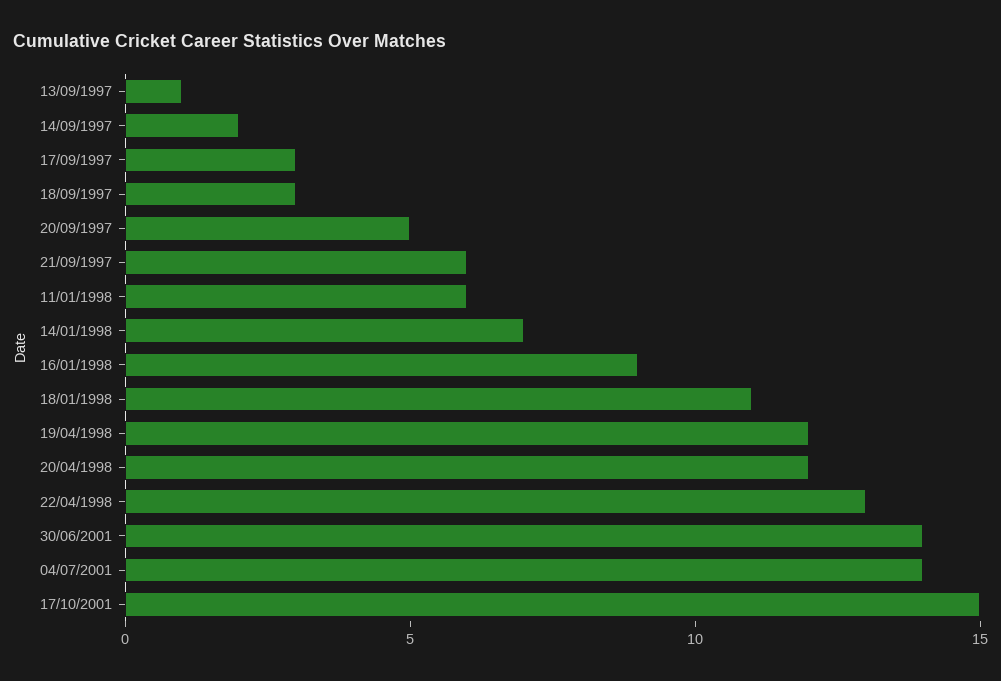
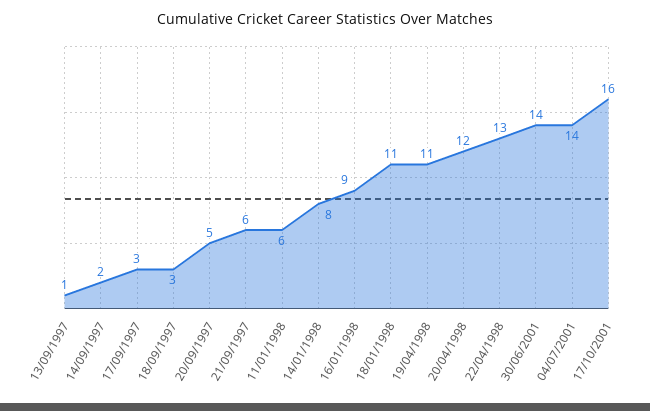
14/01/1998: 7 -> 8
19/04/1998: 12 -> 11
17/10/2001: 15 -> 16

